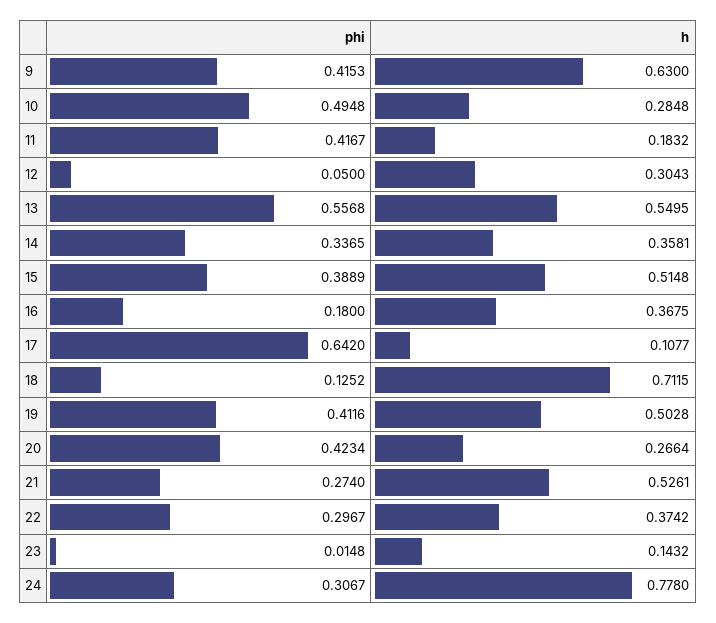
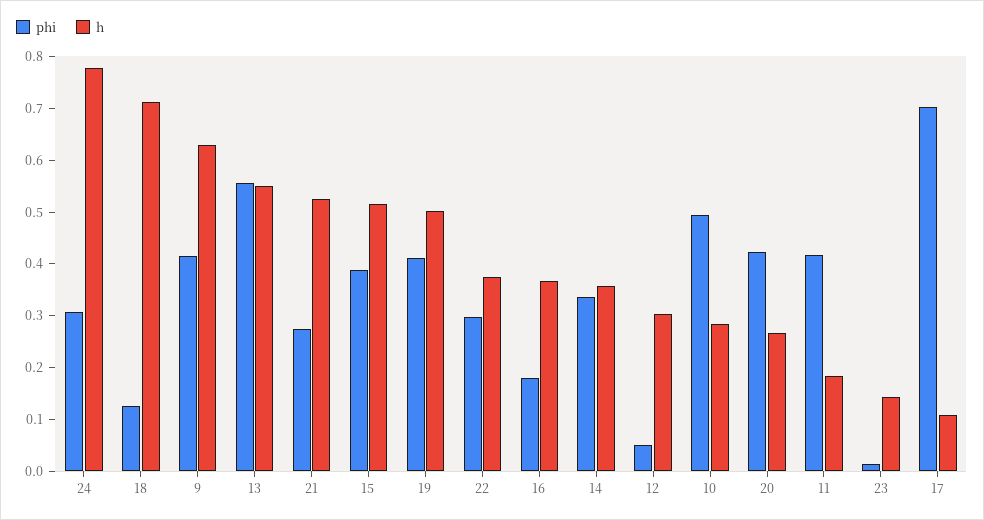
phi, 17: 0.642 -> 0.7

